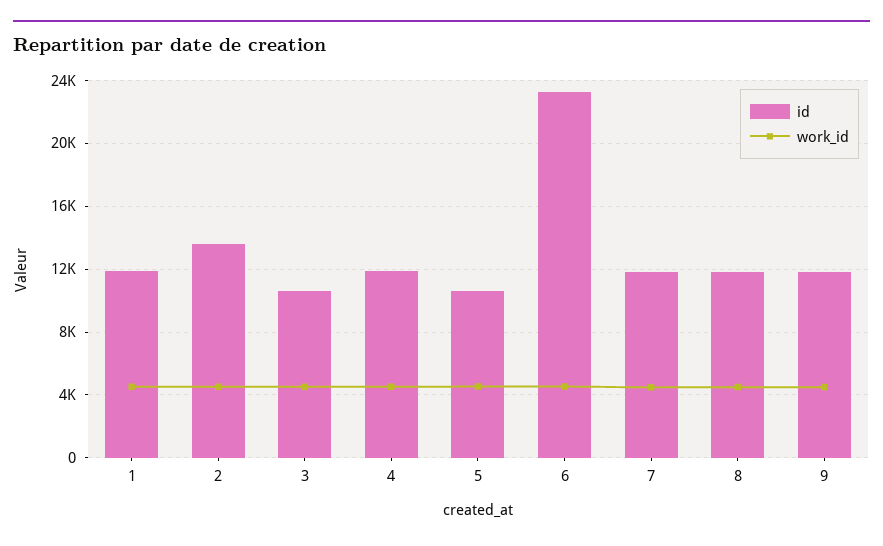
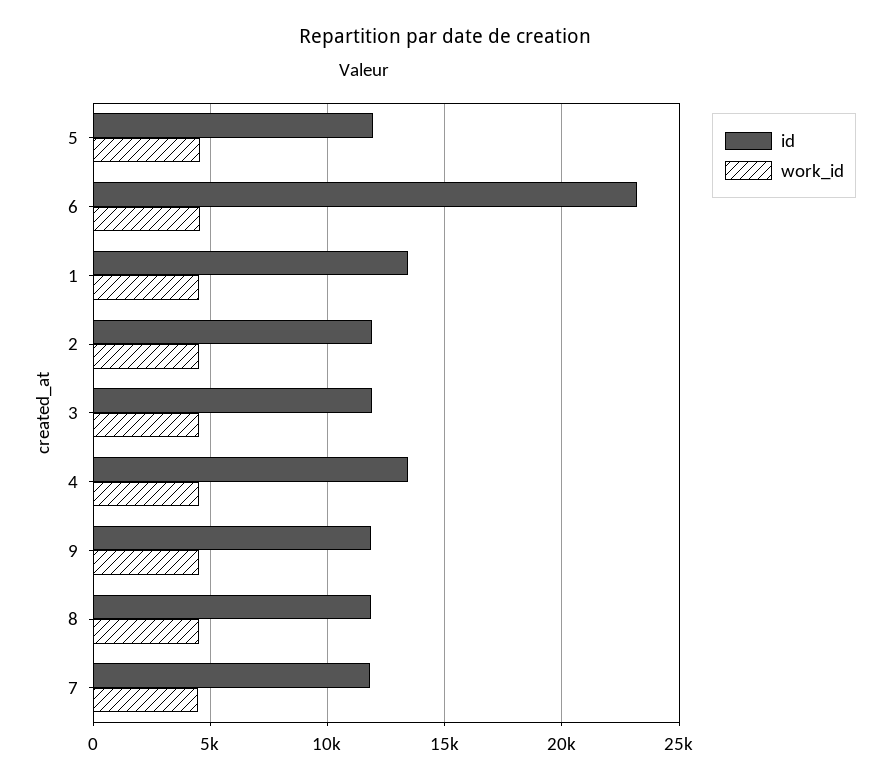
id, 1: 12000 -> 13500
id, 2: 13500 -> 12000
id, 3: 10500 -> 12000
id, 4: 12000 -> 13500
id, 5: 10500 -> 12000

